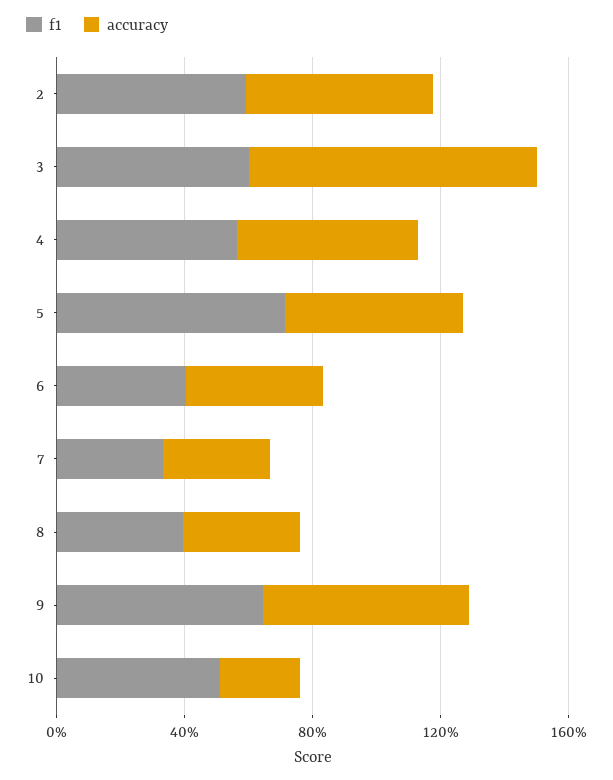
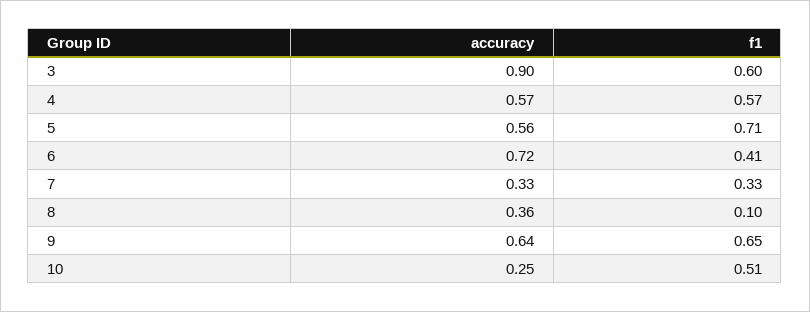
f1, 2: 0.6 -> none
accuracy, 2: 0.6 -> none
accuracy, 6: 0.4 -> 0.72
f1, 8: 0.4 -> 0.1

